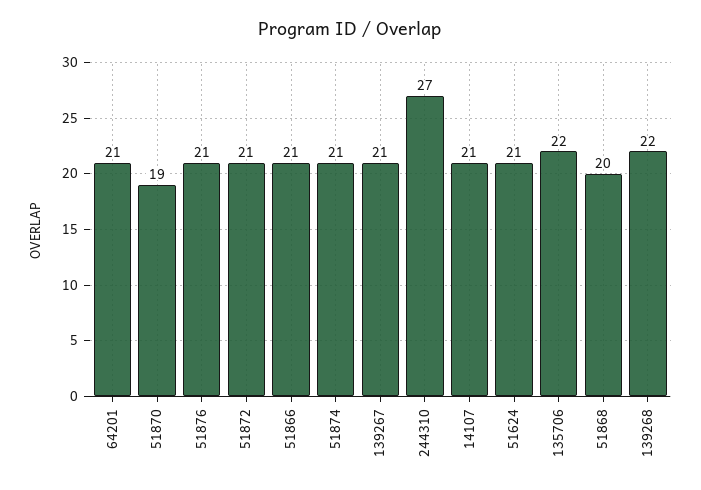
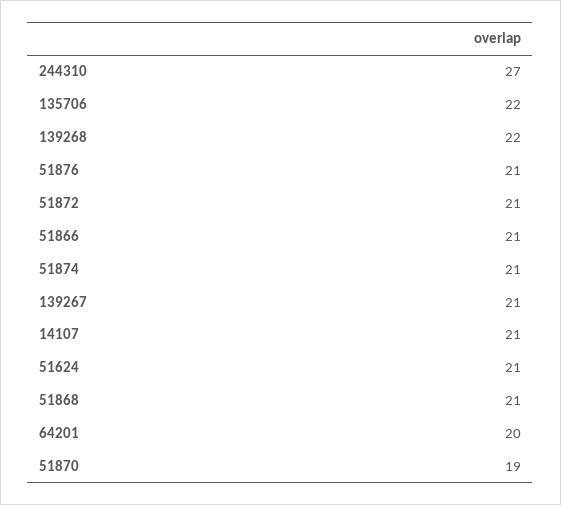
64201: 21 -> 20
51868: 20 -> 21

